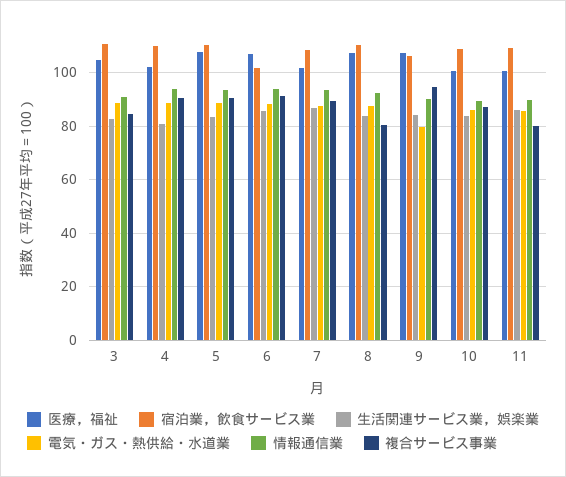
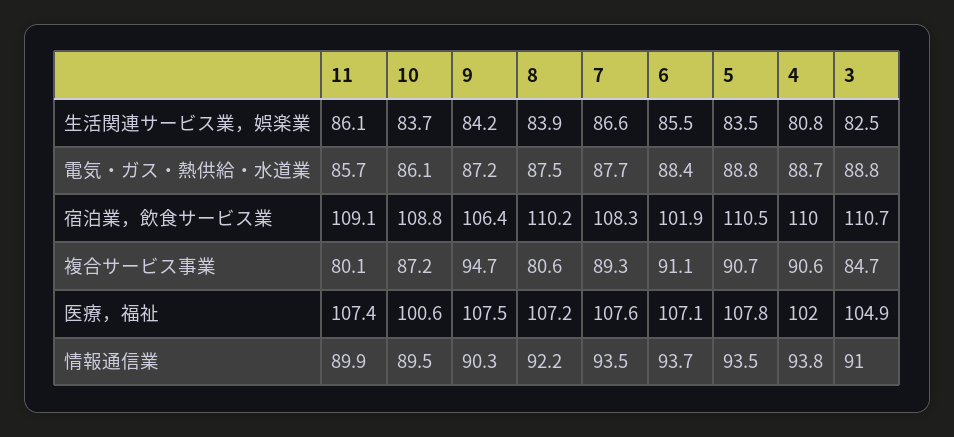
医療，福祉, 7: 102.5 -> 107.6
電気・ガス・熱供給・水道業, 9: 80 -> 87.2
医療，福祉, 11: 100 -> 107.4

